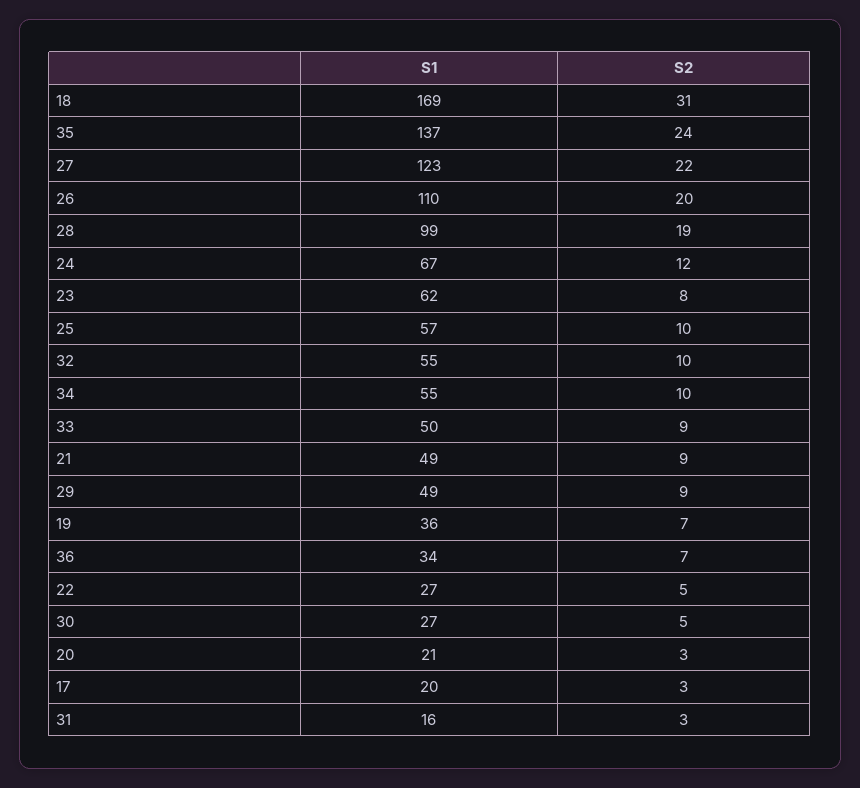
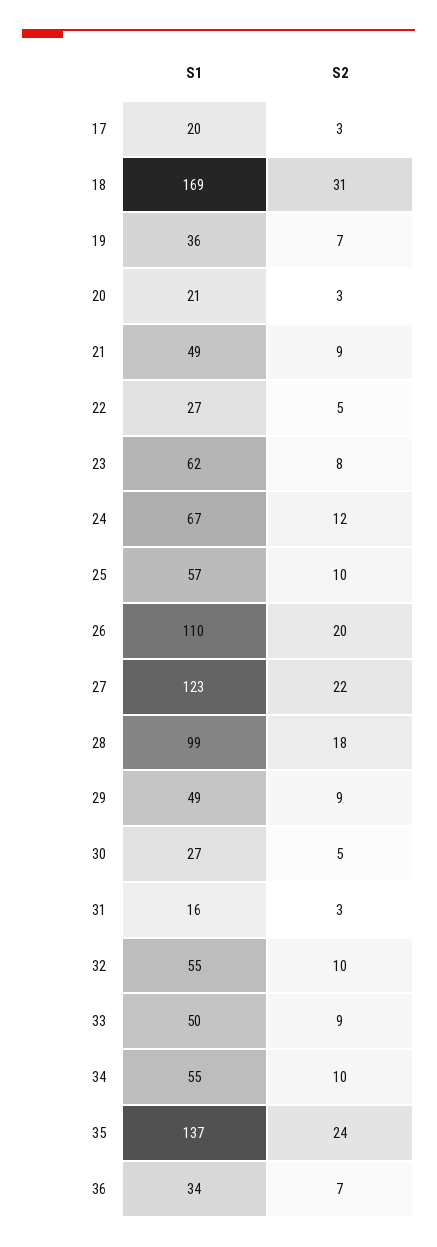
S2, 28: 19 -> 18

